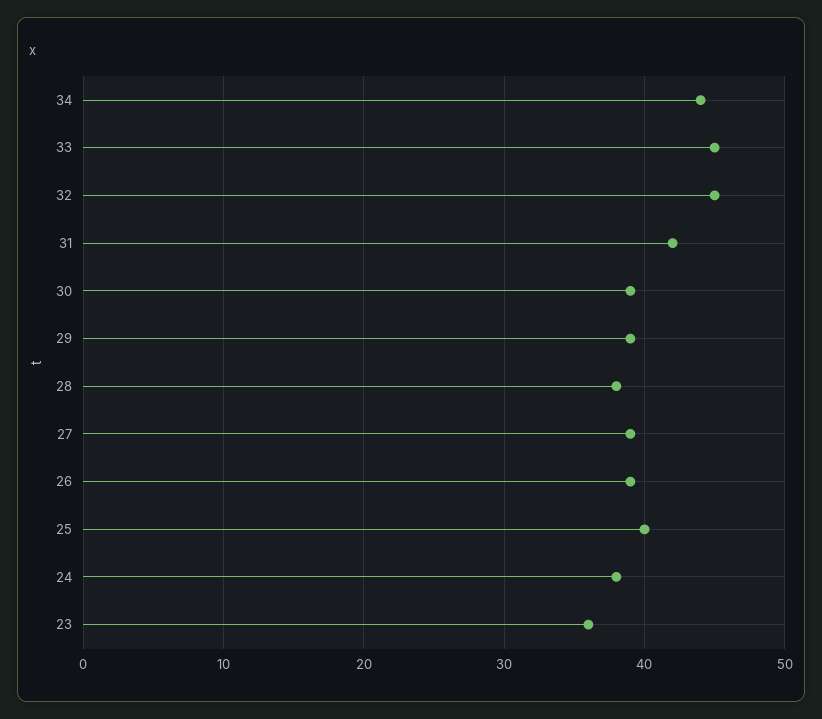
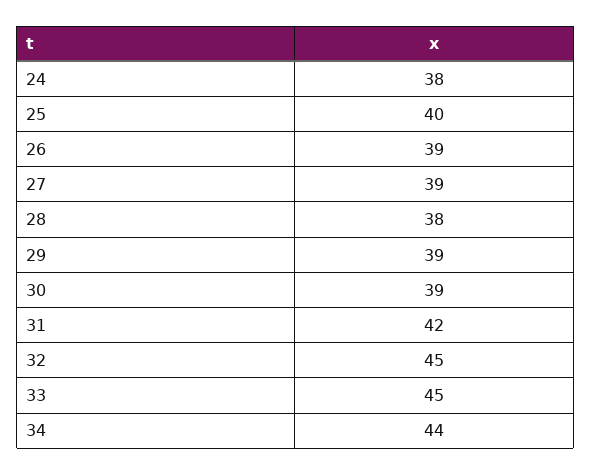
23: 36 -> none

